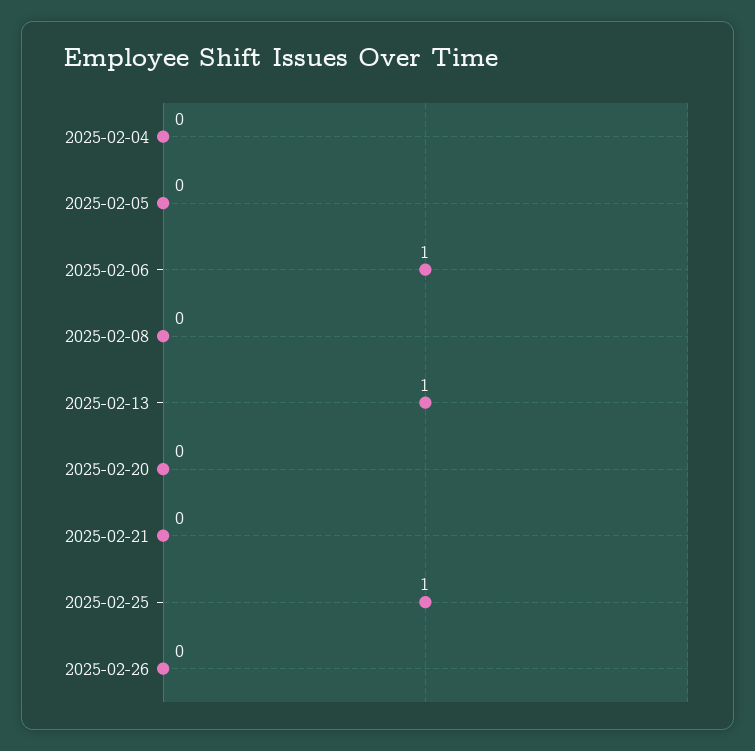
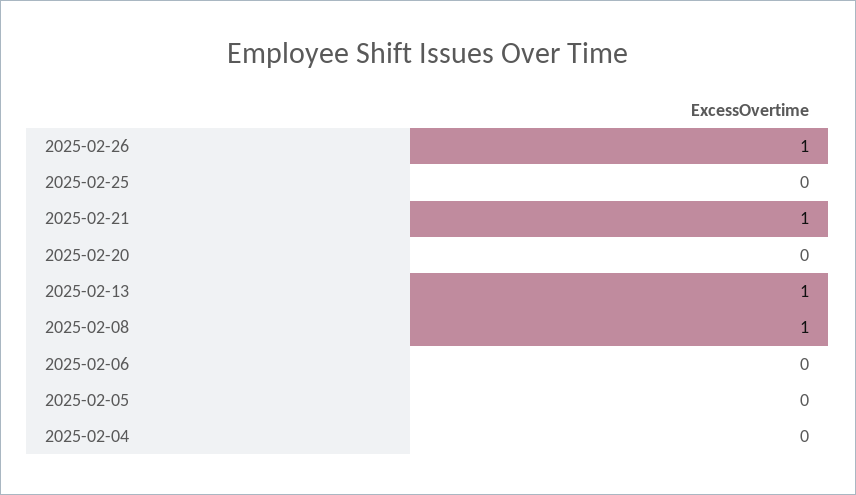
2025-02-06: 1 -> 0
2025-02-08: 0 -> 1
2025-02-21: 0 -> 1
2025-02-25: 1 -> 0
2025-02-26: 0 -> 1

